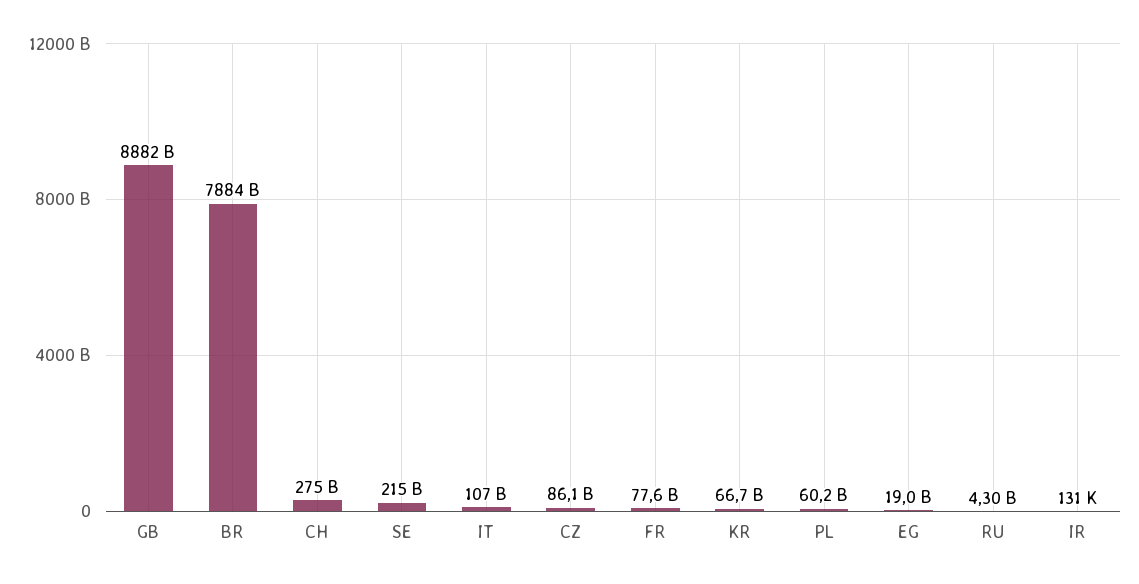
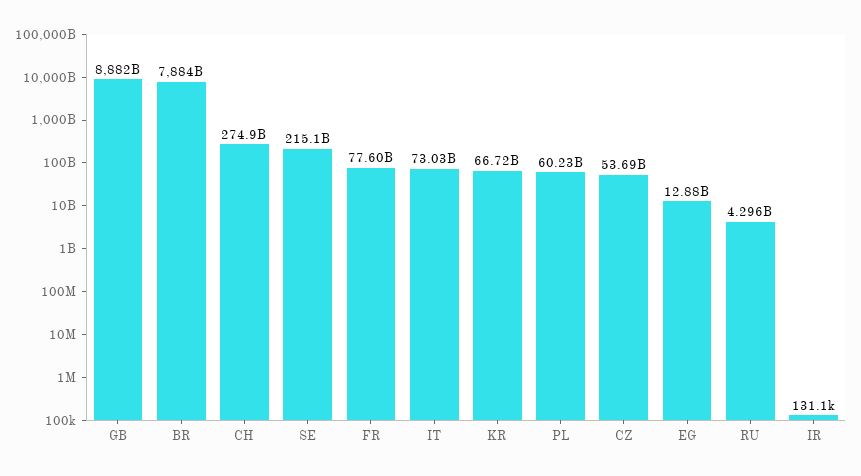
IT: 107000000000 -> 73030000000
CZ: 86100000000 -> 53690000000
EG: 19000000000 -> 12880000000

